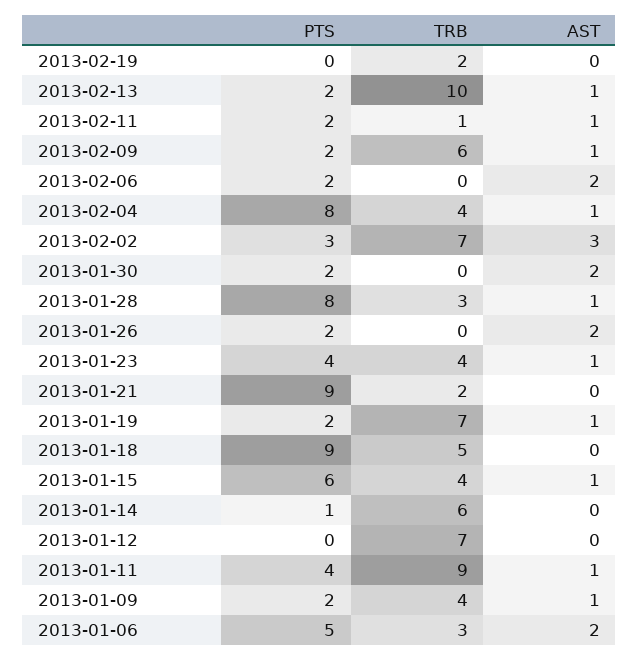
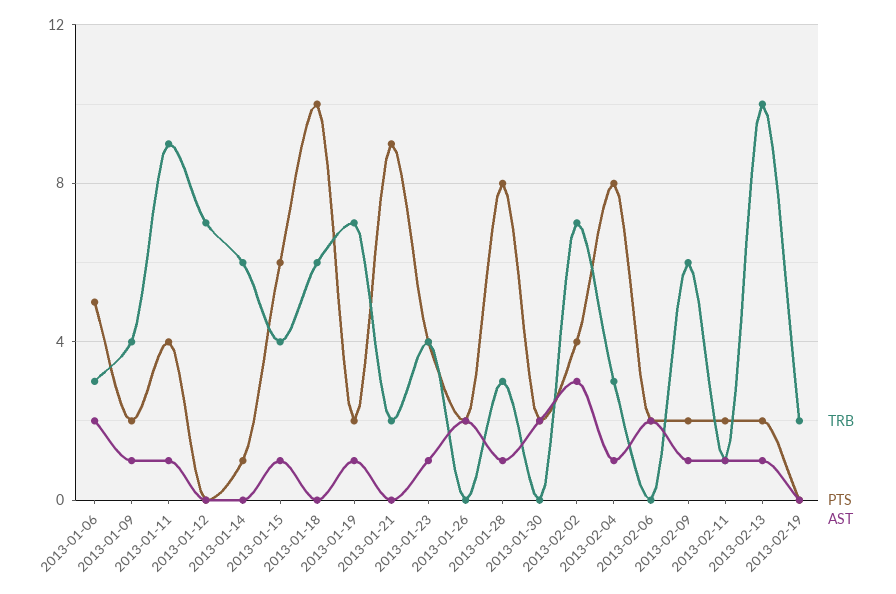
TRB, 2013-02-04: 4 -> 3
PTS, 2013-02-02: 3 -> 4
PTS, 2013-01-18: 9 -> 10
TRB, 2013-01-18: 5 -> 6

